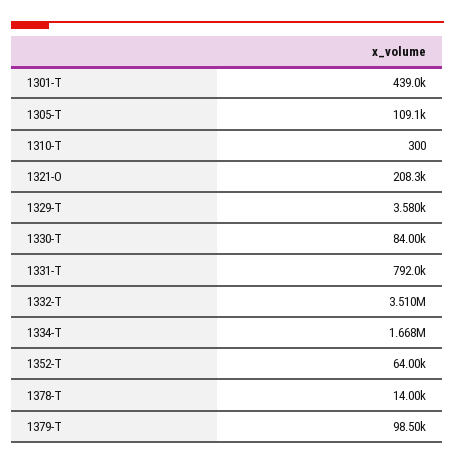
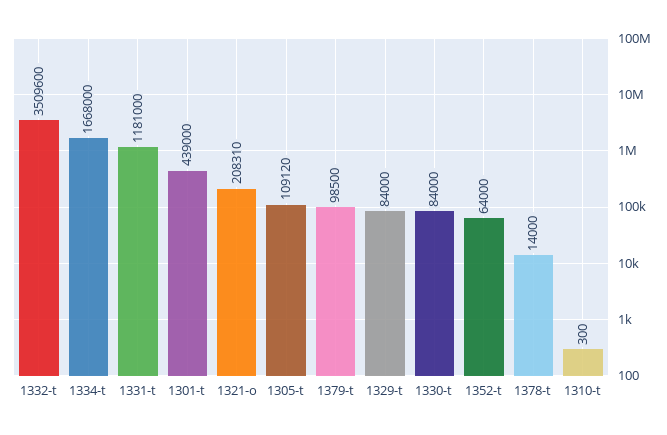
1329-T: 3580 -> 84000
1331-T: 792000 -> 1181000

